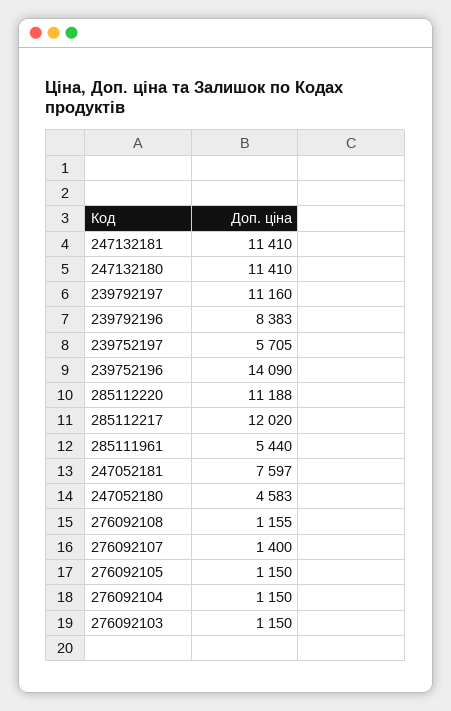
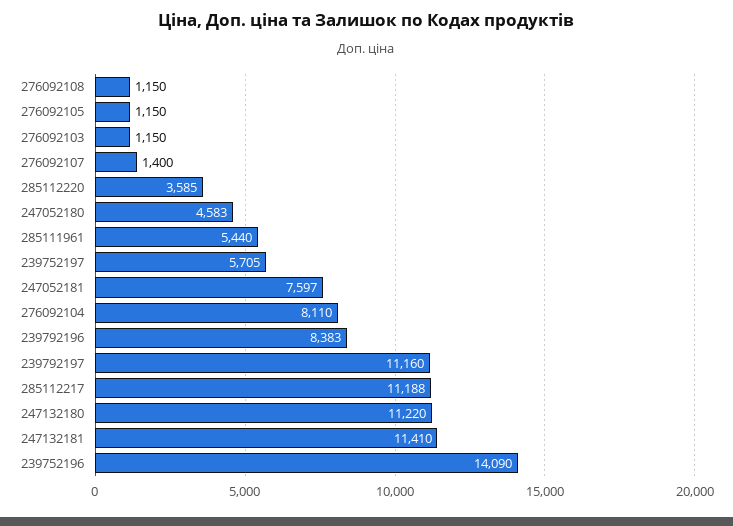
247132180: 11410 -> 11220
285112220: 11188 -> 3585
285112217: 12020 -> 11188
276092108: 1155 -> 1150
276092104: 1150 -> 8110

